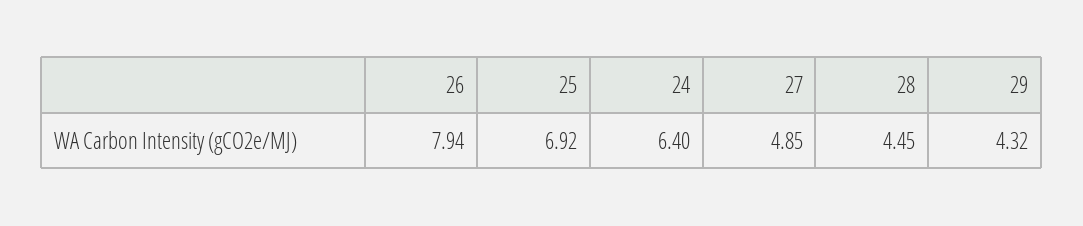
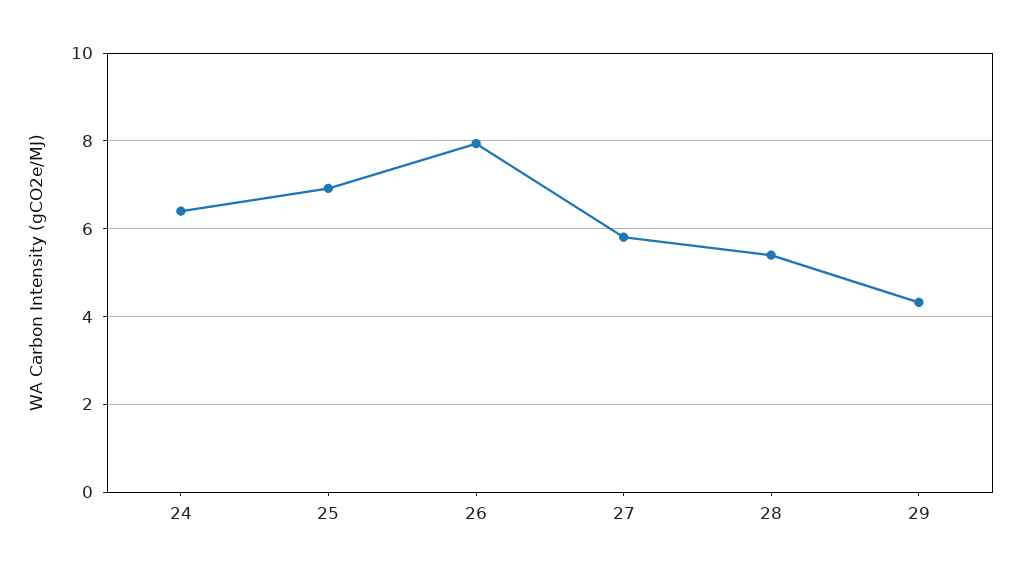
27: 4.85 -> 5.8
28: 4.45 -> 5.4

